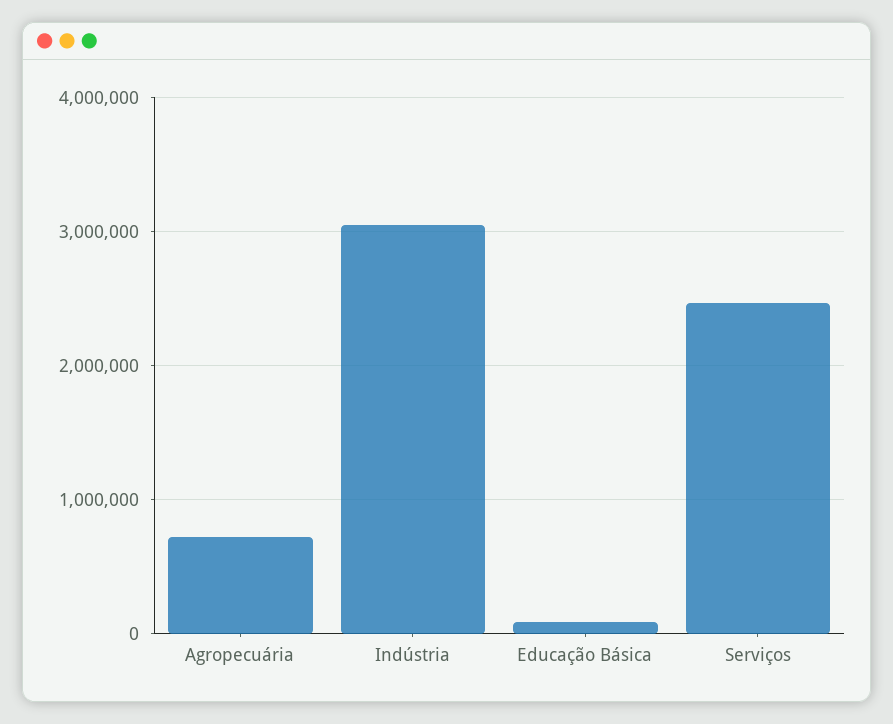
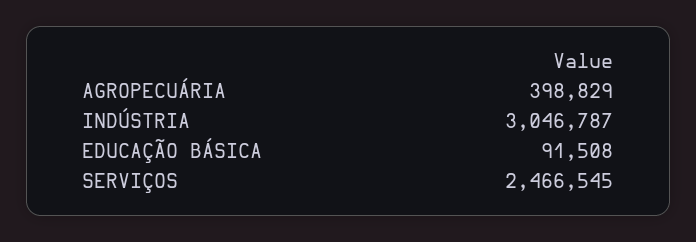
Agropecuária: 700000 -> 398829

